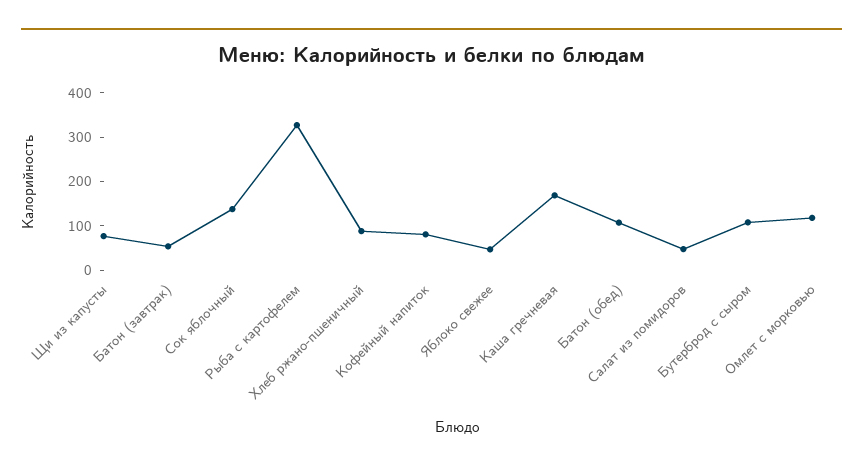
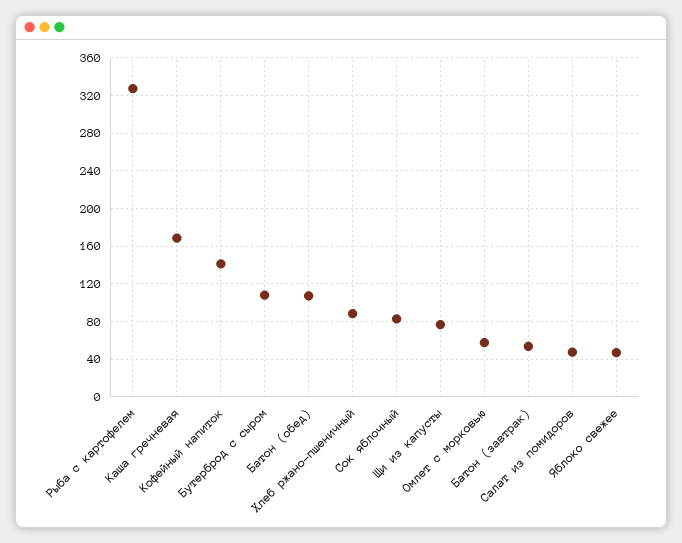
Сок яблочный: 140 -> 80
Кофейный напиток: 80 -> 140
Омлет с морковью: 120 -> 60

